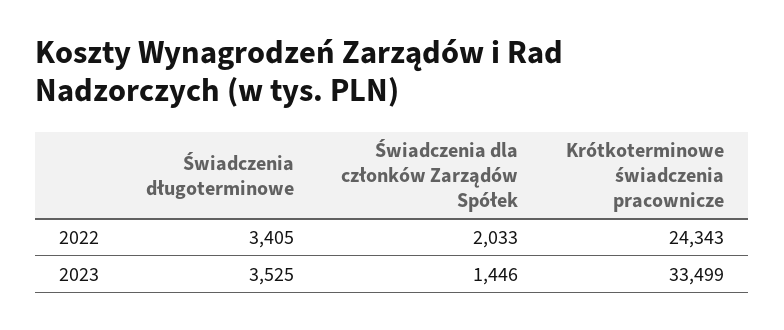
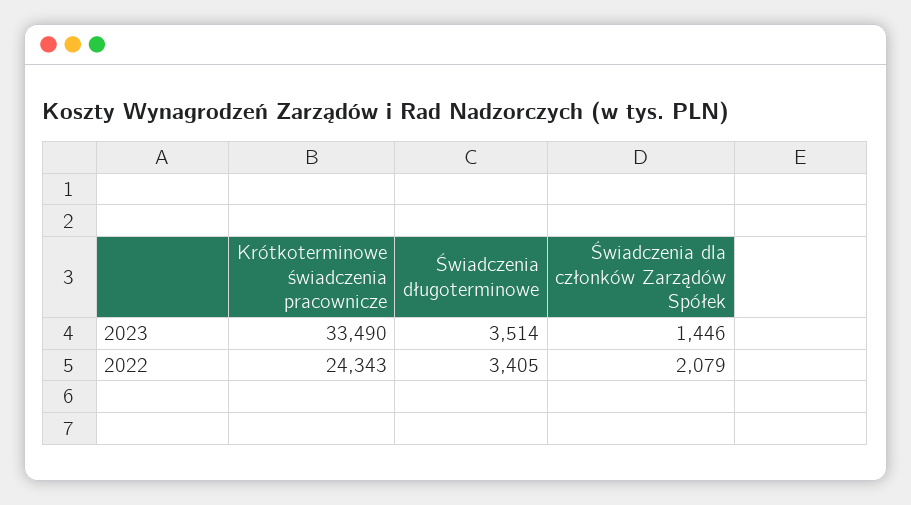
Świadczenia dla członków Zarządów Spółek, 2022: 2033 -> 2079
Świadczenia długoterminowe, 2023: 3525 -> 3514
Krótkoterminowe świadczenia pracownicze, 2023: 33499 -> 33490

